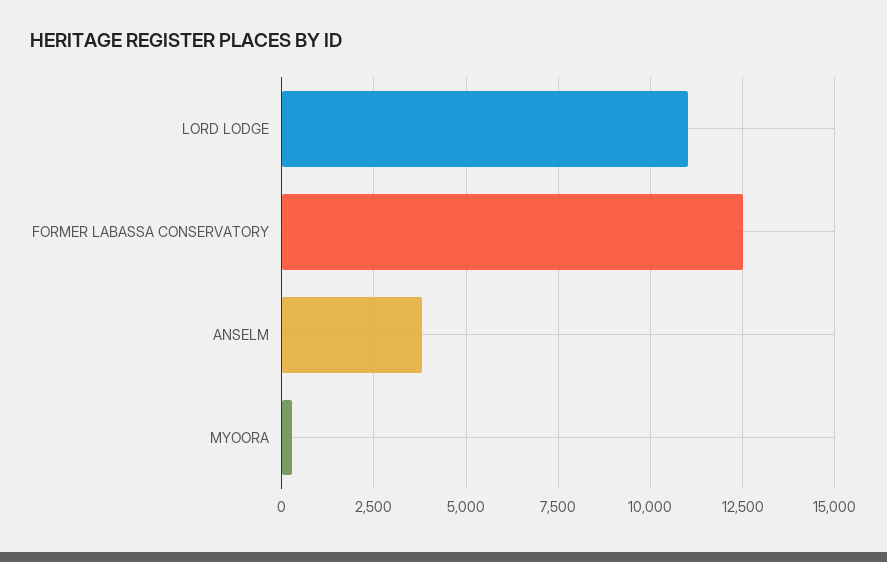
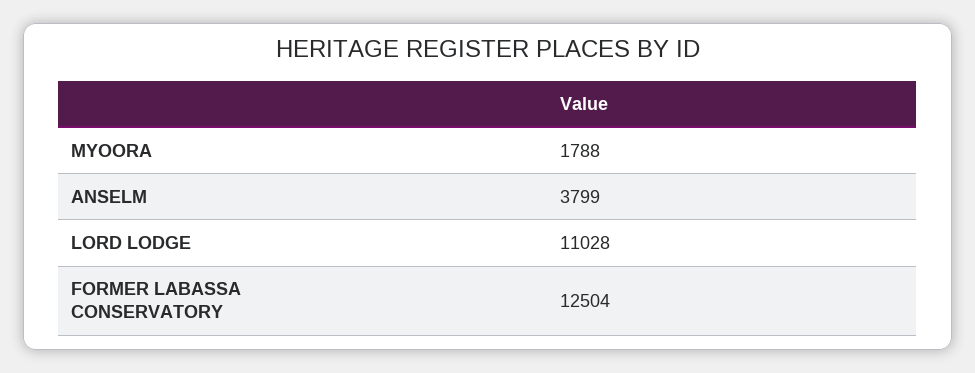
MYOORA: 250 -> 1788

